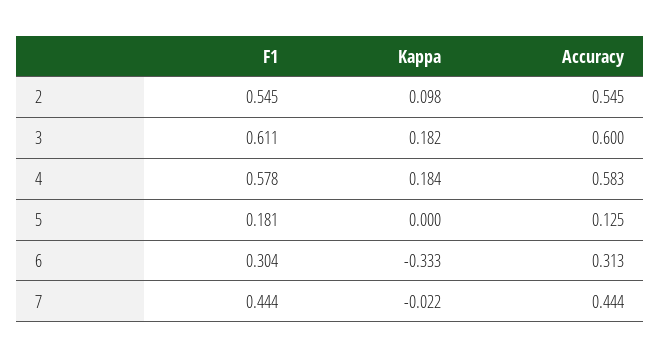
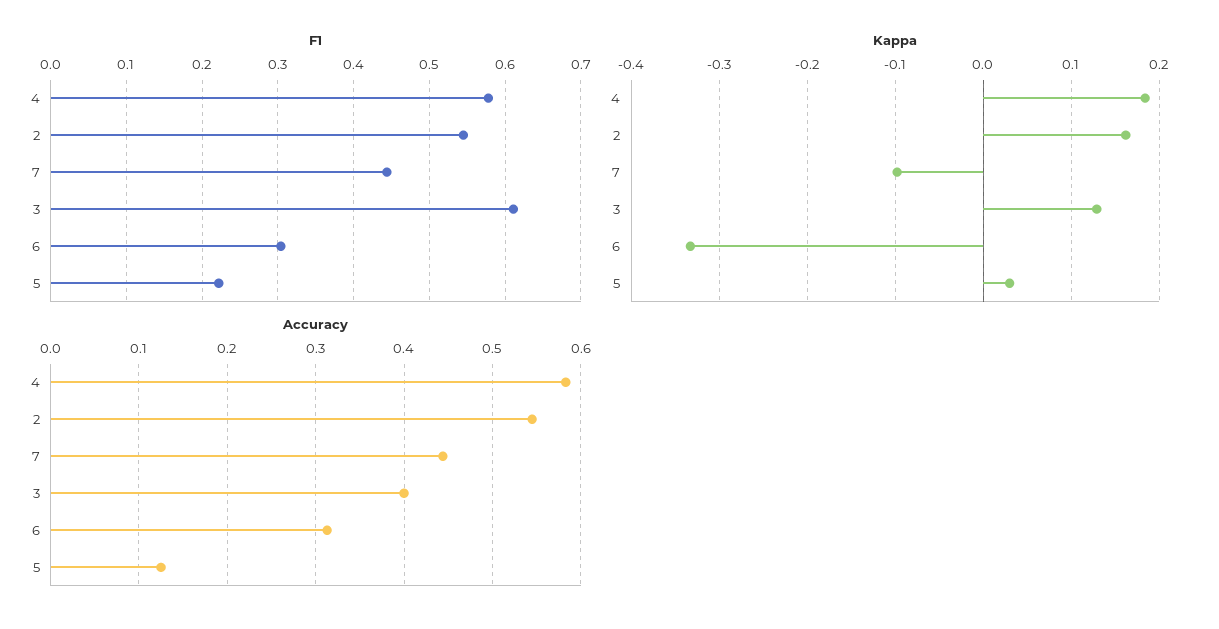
Kappa, 2: 0.098 -> 0.16
Kappa, 3: 0.182 -> 0.13
Accuracy, 3: 0.6 -> 0.4
F1, 5: 0.181 -> 0.22
Kappa, 5: 0 -> 0.03
Kappa, 7: -0.022 -> -0.1

